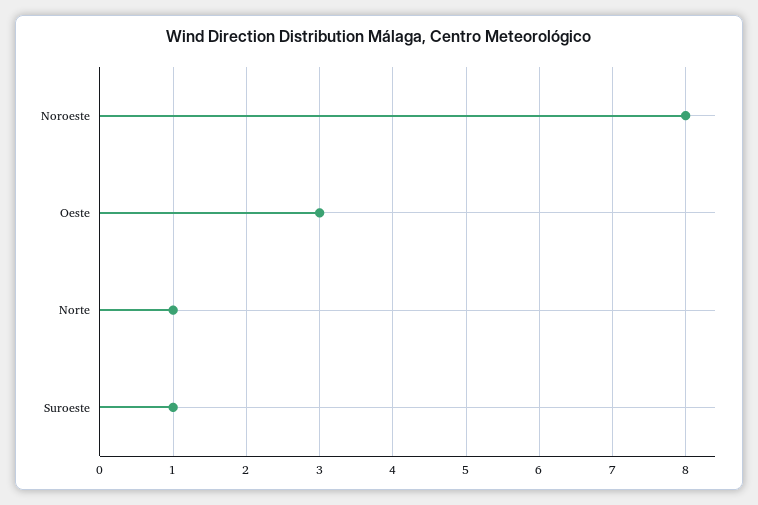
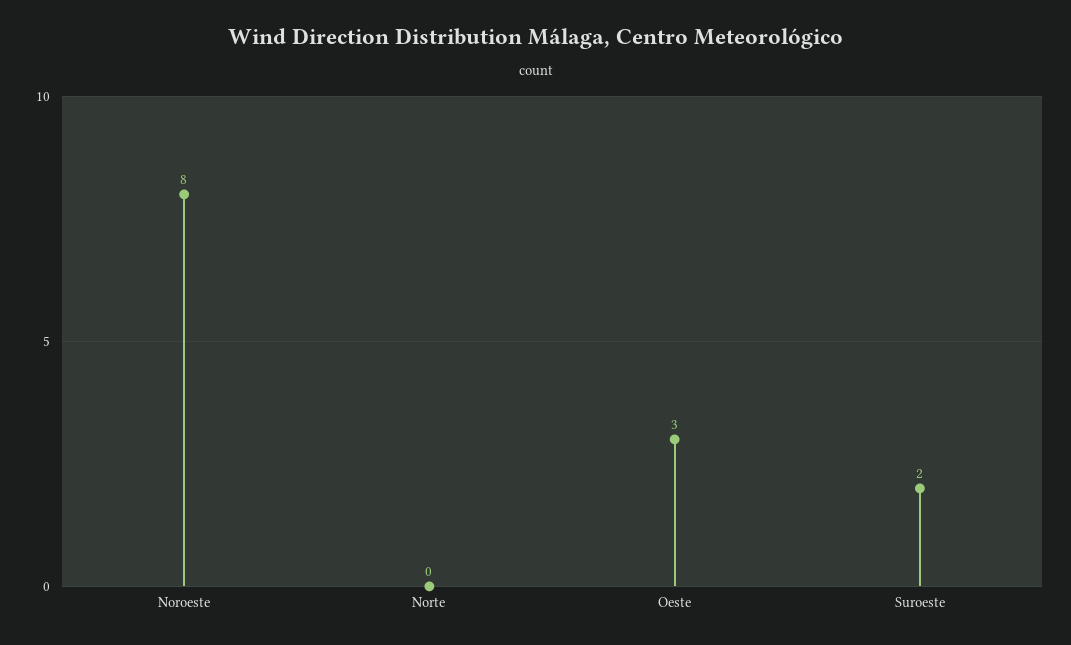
Norte: 1 -> 0
Suroeste: 1 -> 2

